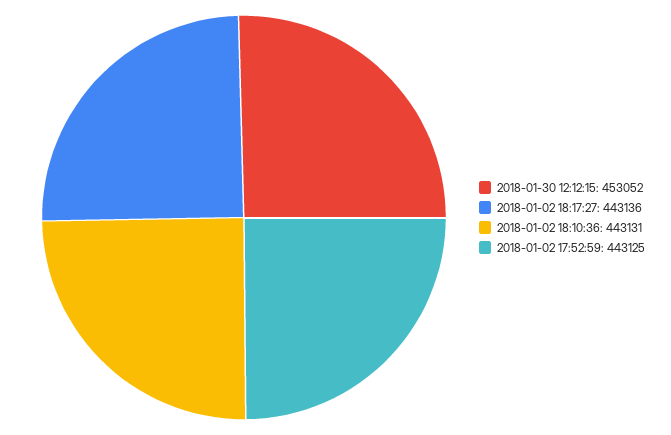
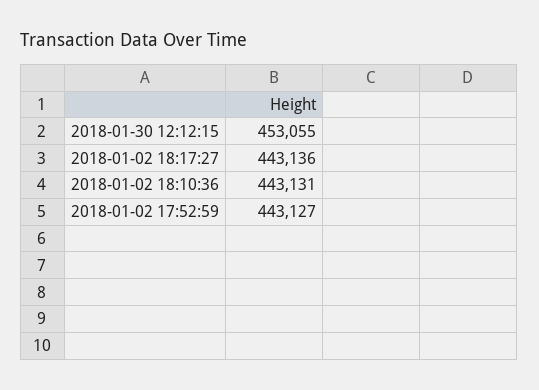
2018-01-30 12:12:15: 453052 -> 453055
2018-01-02 17:52:59: 443125 -> 443127

